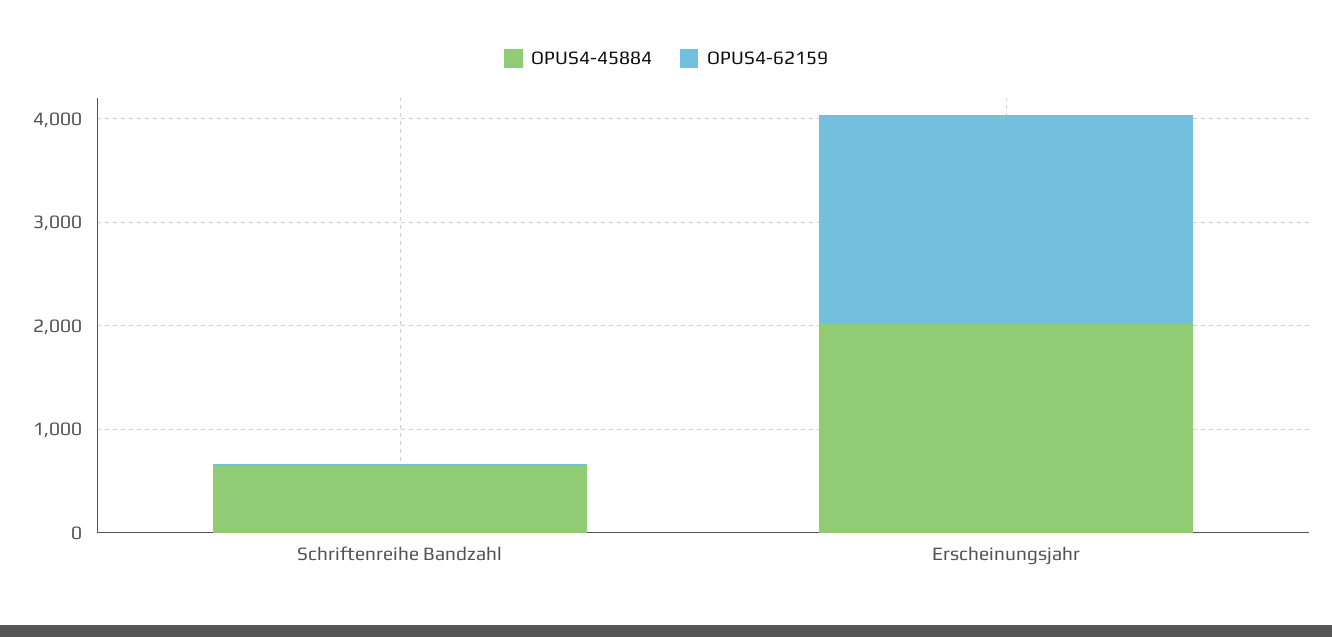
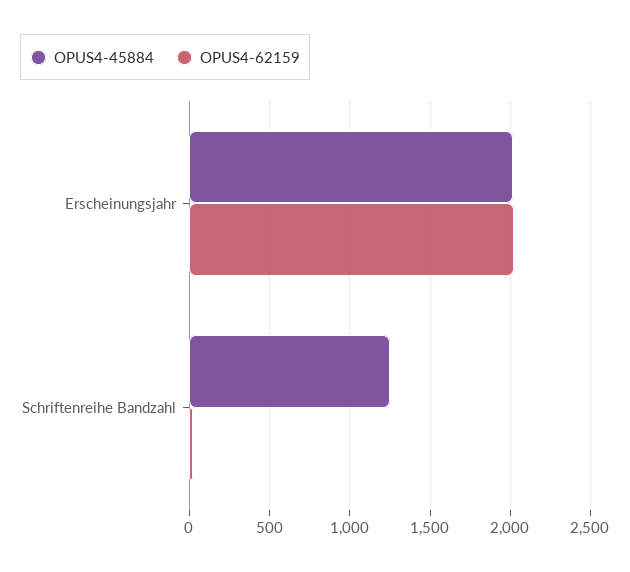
OPUS4-45884, Schriftenreihe Bandzahl: 600 -> 1250

